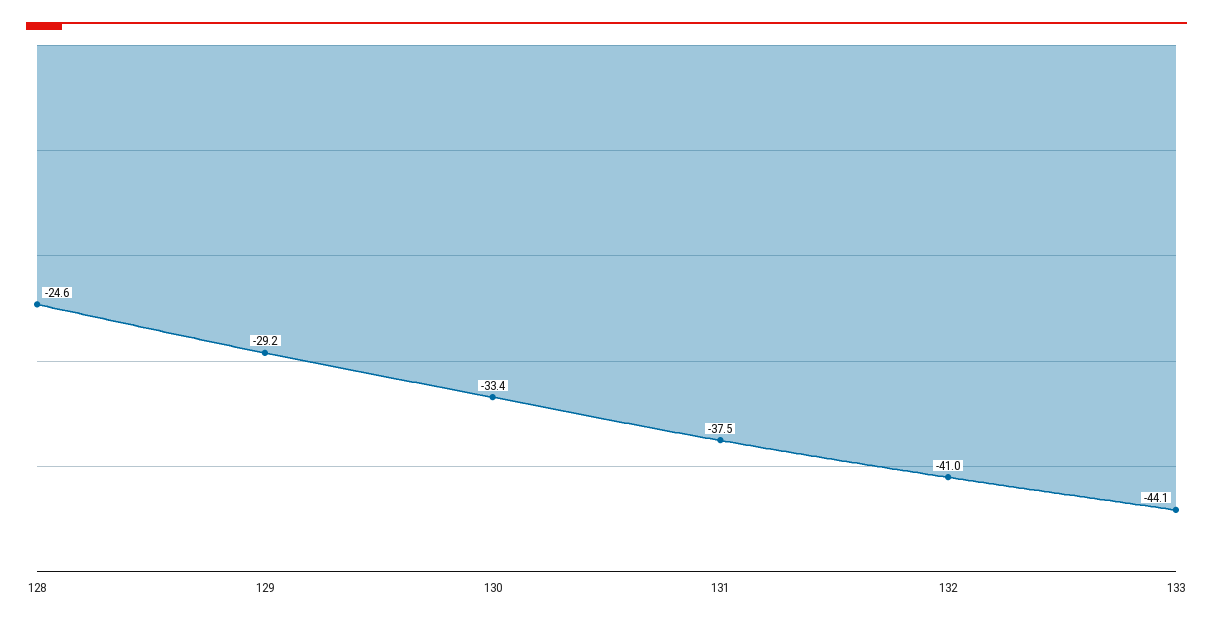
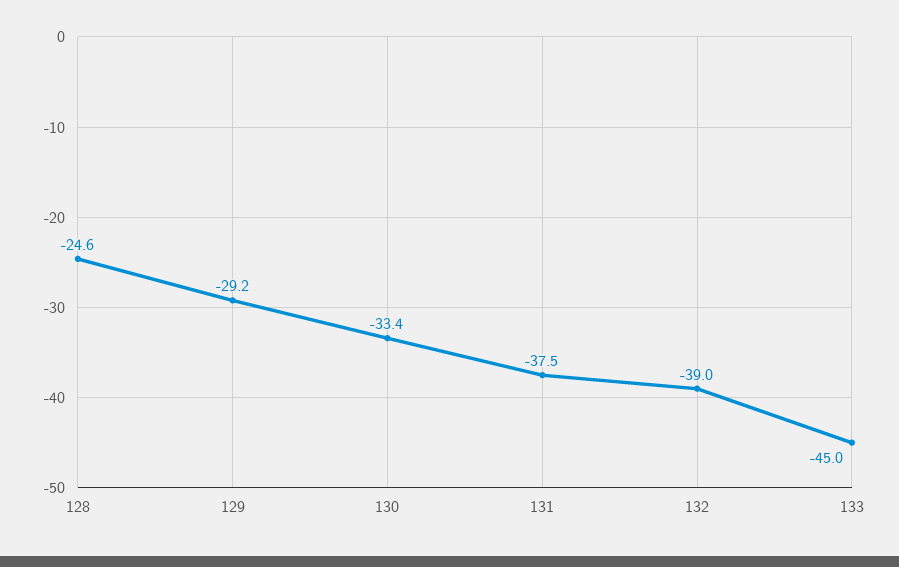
132: -41 -> -39
133: -44.1 -> -45

